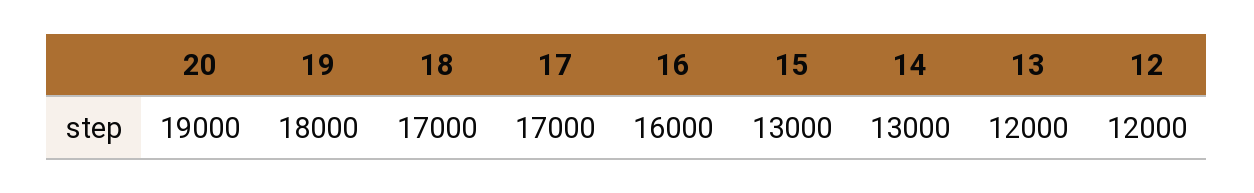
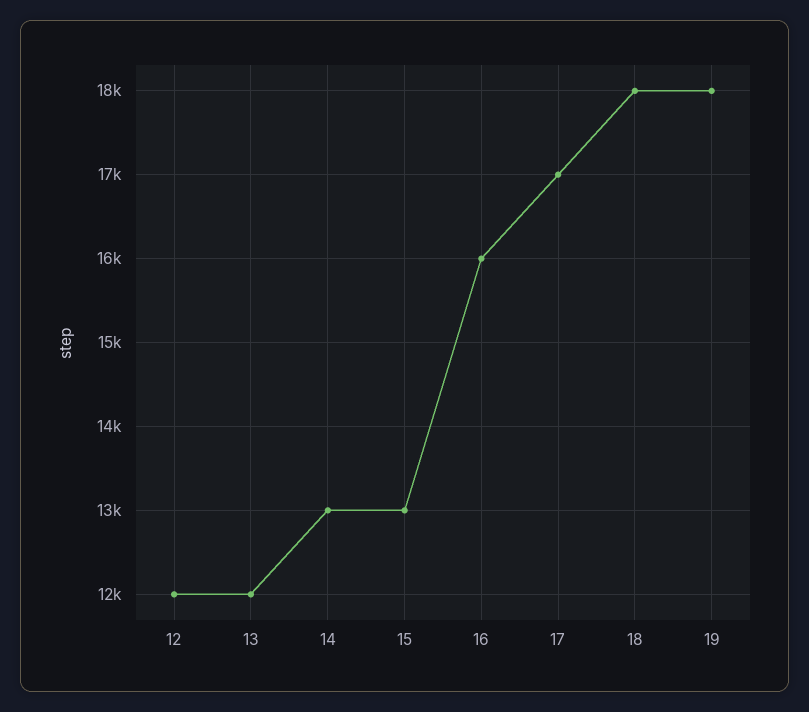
20: 19000 -> none
18: 17000 -> 18000

